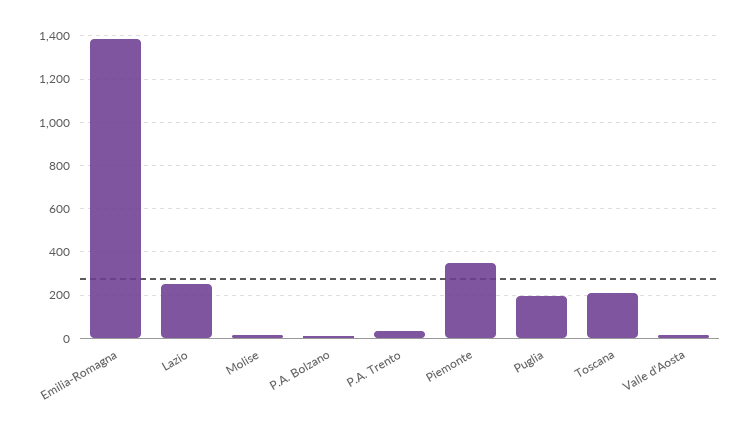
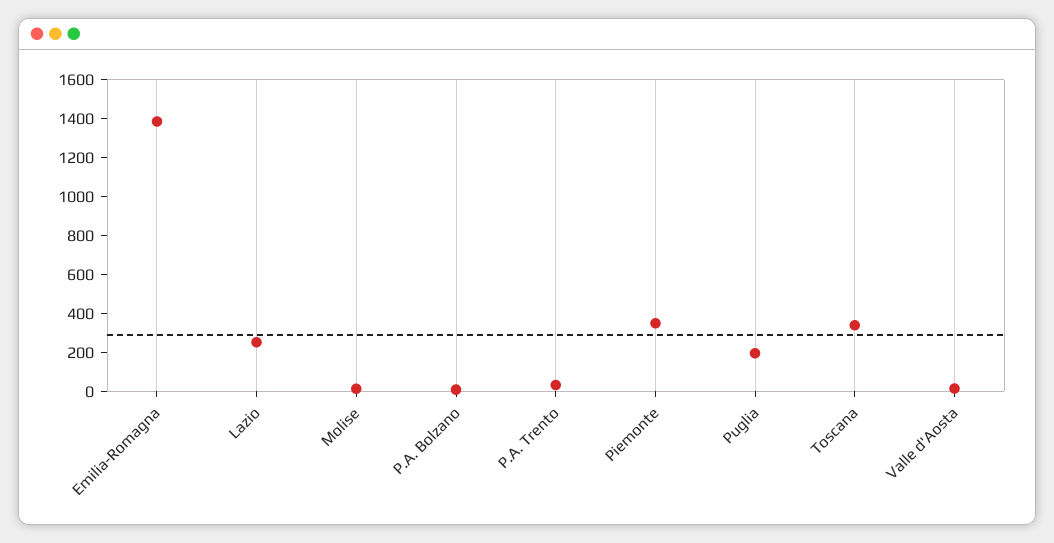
Toscana: 200 -> 350

